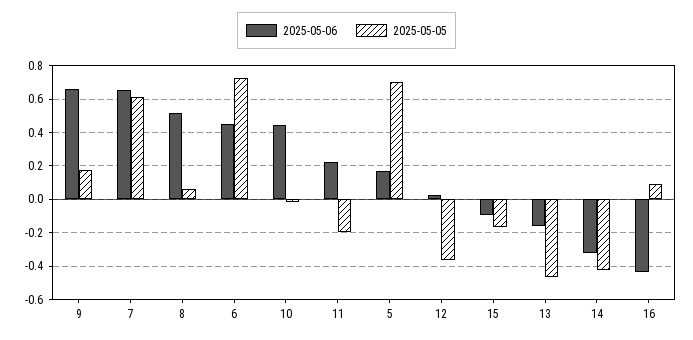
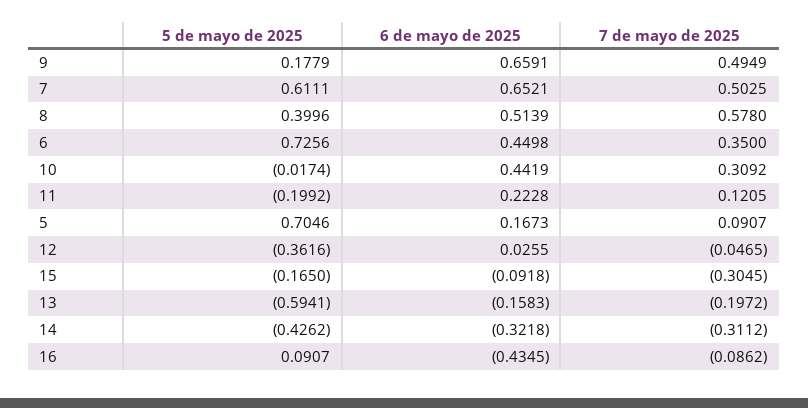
2025-05-05, 8: 0.05 -> 0.3996
2025-05-05, 13: -0.45 -> -0.5941
7 de mayo de 2025, 9: none -> 0.4949
7 de mayo de 2025, 7: none -> 0.5025
7 de mayo de 2025, 8: none -> 0.578
7 de mayo de 2025, 6: none -> 0.35
7 de mayo de 2025, 10: none -> 0.3092
7 de mayo de 2025, 11: none -> 0.1205
7 de mayo de 2025, 5: none -> 0.0907
7 de mayo de 2025, 12: none -> -0.0465
7 de mayo de 2025, 15: none -> -0.3045
7 de mayo de 2025, 13: none -> -0.1972
7 de mayo de 2025, 14: none -> -0.3112
7 de mayo de 2025, 16: none -> -0.0862

